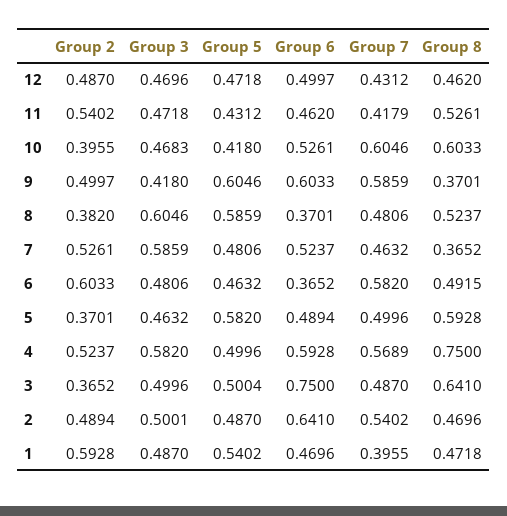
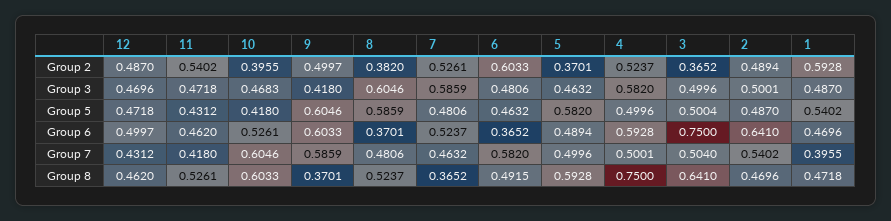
Group 7, 11: 0.4179 -> 0.418
Group 7, 4: 0.5689 -> 0.5001
Group 7, 3: 0.487 -> 0.504

